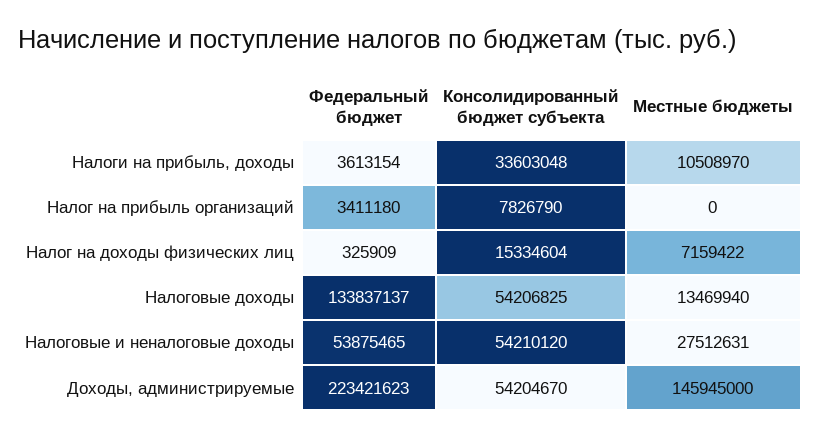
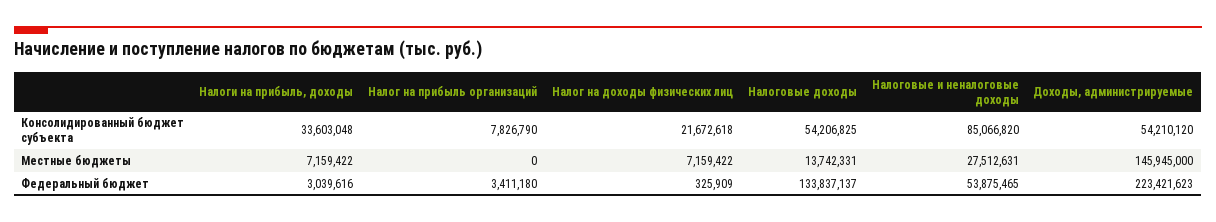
Федеральный бюджет, Налоги на прибыль, доходы: 3613154 -> 3039616
Местные бюджеты, Налоги на прибыль, доходы: 10508970 -> 7159422
Консолидированный бюджет субъекта, Налог на доходы физических лиц: 15334604 -> 21672618
Местные бюджеты, Налоговые доходы: 13469940 -> 13742331
Консолидированный бюджет субъекта, Налоговые и неналоговые доходы: 54210120 -> 85066820
Консолидированный бюджет субъекта, Доходы, администрируемые: 54204670 -> 54210120

